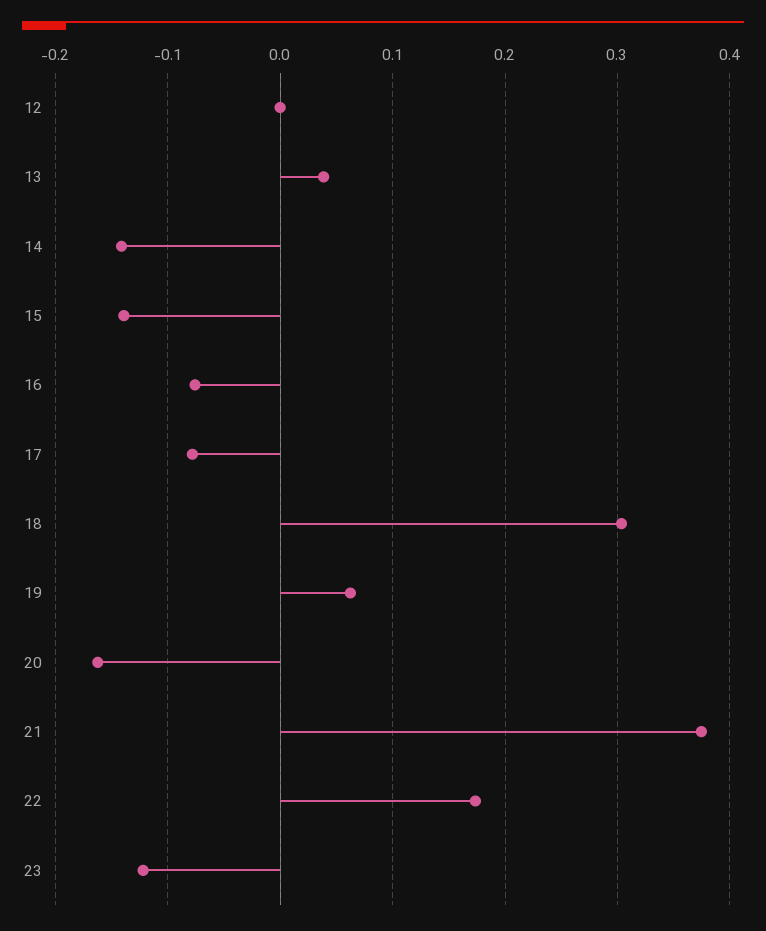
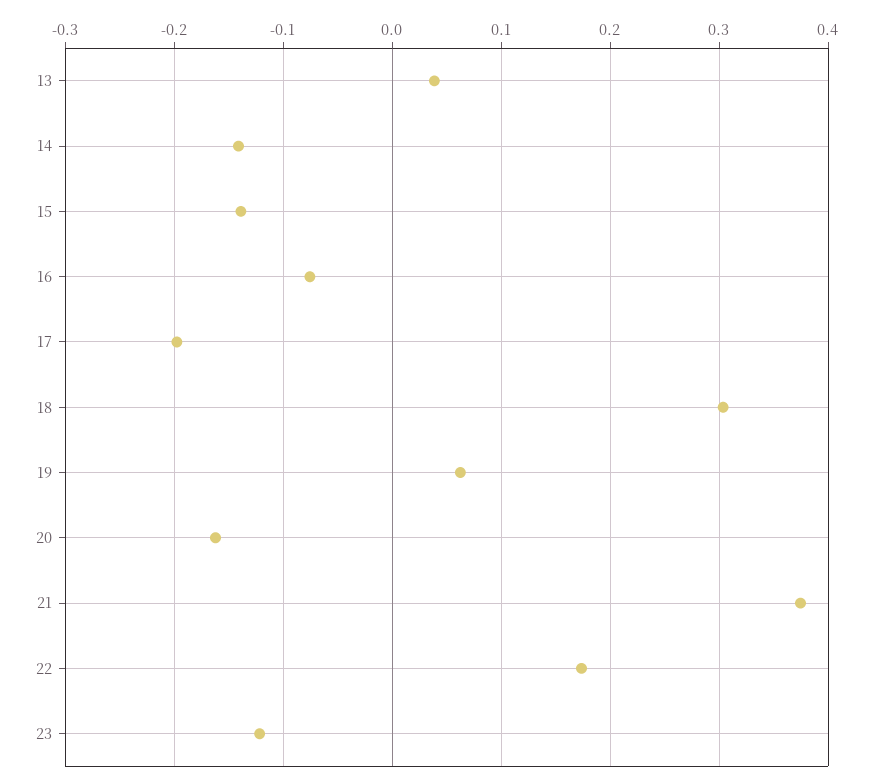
12: 0 -> none
17: -0.08 -> -0.2

